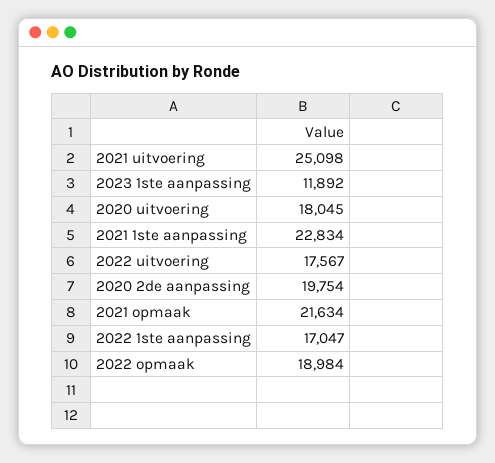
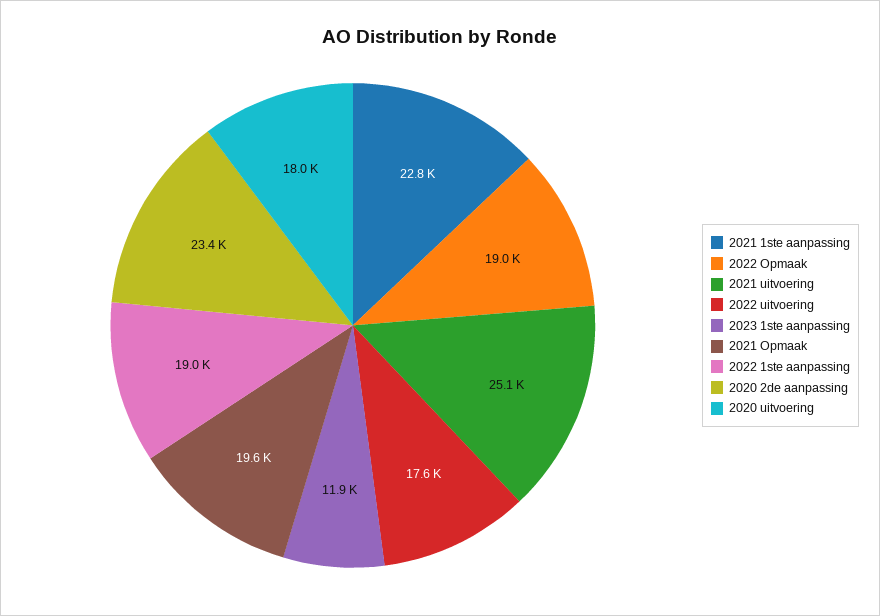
2020 2de aanpassing: 19754 -> 23400
2021 opmaak: 21634 -> 19600
2022 1ste aanpassing: 17047 -> 19000

